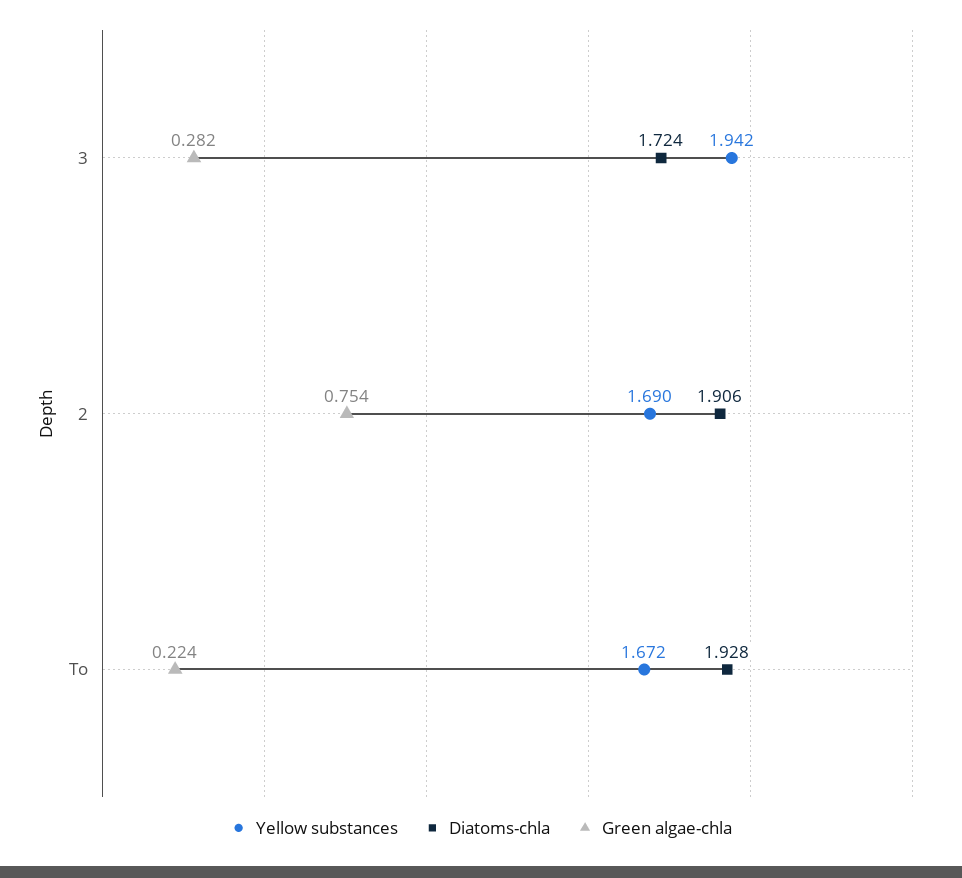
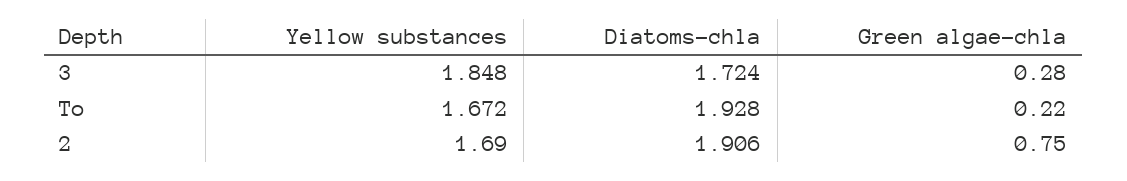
Yellow substances, 3: 1.942 -> 1.848

